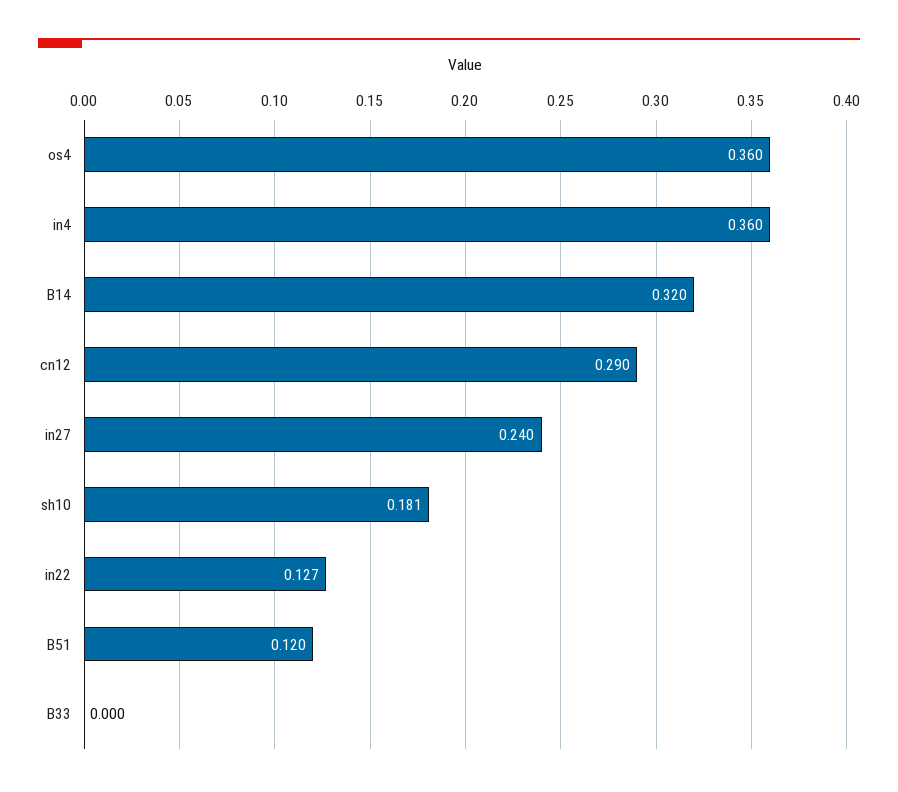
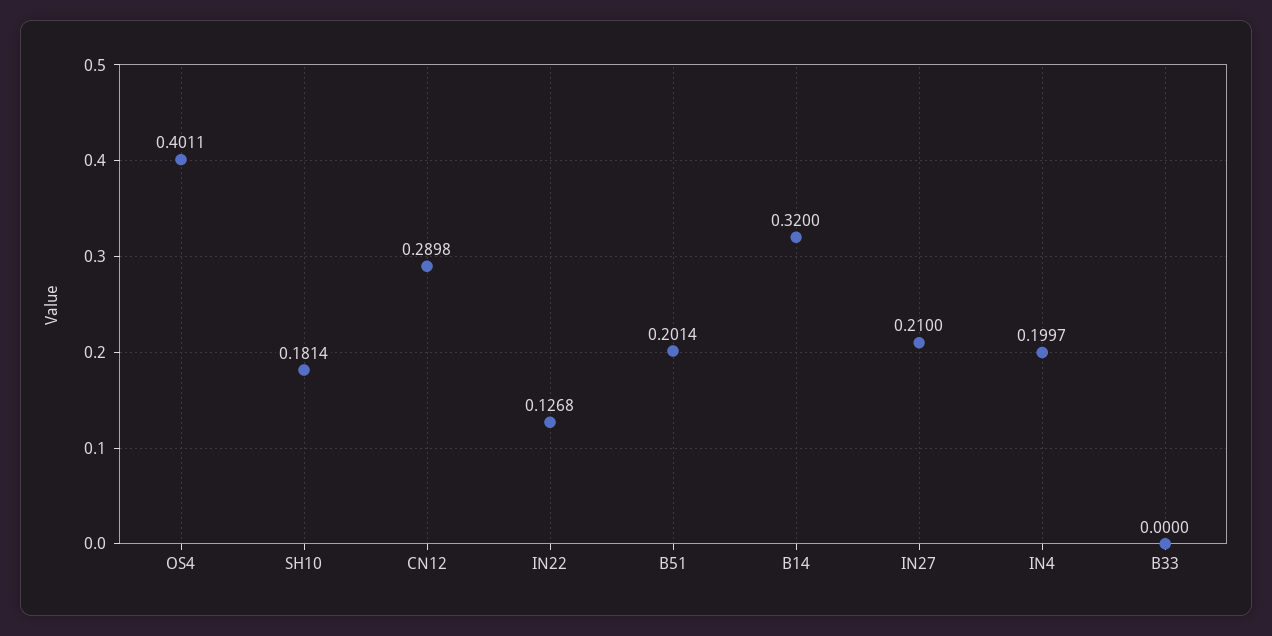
os4: 0.36 -> 0.4011
in4: 0.36 -> 0.1997
in27: 0.24 -> 0.21
B51: 0.12 -> 0.2014

